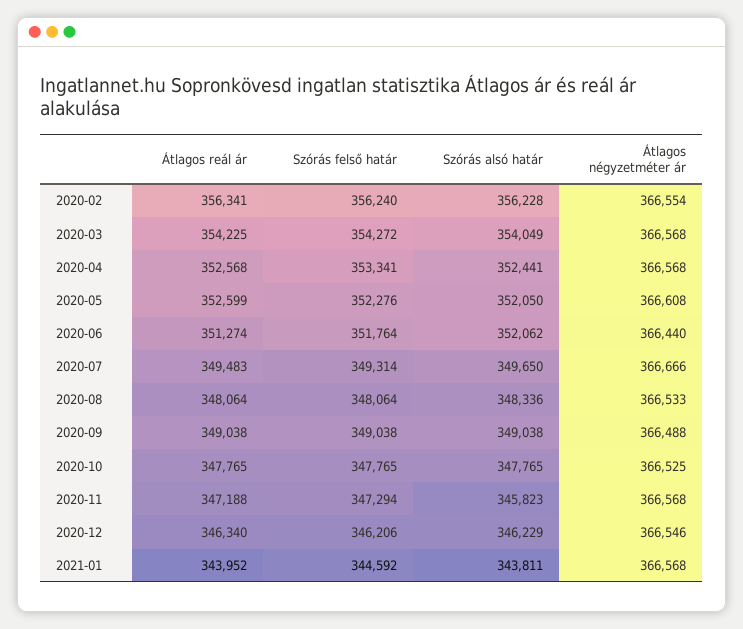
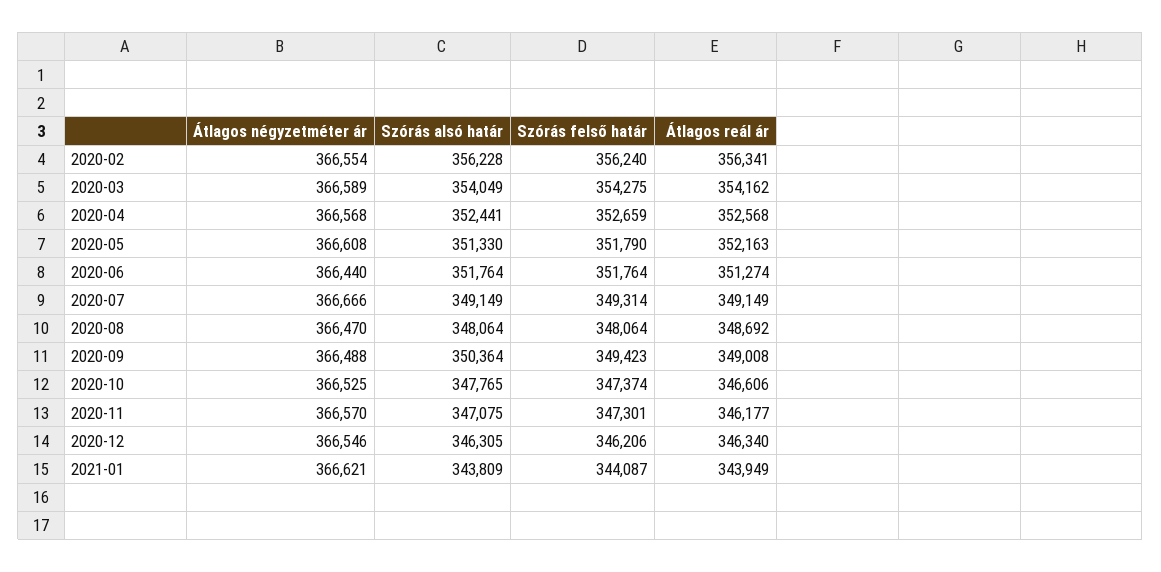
Átlagos reál ár, 2020-03: 354225 -> 354162
Szórás felső határ, 2020-03: 354272 -> 354275
Átlagos négyzetméter ár, 2020-03: 366568 -> 366589
Szórás felső határ, 2020-04: 353341 -> 352659
Átlagos reál ár, 2020-05: 352599 -> 352163
Szórás felső határ, 2020-05: 352276 -> 351790
Szórás alsó határ, 2020-05: 352050 -> 351330
Szórás alsó határ, 2020-06: 352062 -> 351764
Átlagos reál ár, 2020-07: 349483 -> 349149
Szórás alsó határ, 2020-07: 349650 -> 349149
Átlagos reál ár, 2020-08: 348064 -> 348692
Szórás alsó határ, 2020-08: 348336 -> 348064
Átlagos négyzetméter ár, 2020-08: 366533 -> 366470
Átlagos reál ár, 2020-09: 349038 -> 349008
Szórás felső határ, 2020-09: 349038 -> 349423
Szórás alsó határ, 2020-09: 349038 -> 350364
Átlagos reál ár, 2020-10: 347765 -> 346606
Szórás felső határ, 2020-10: 347765 -> 347374
Átlagos reál ár, 2020-11: 347188 -> 346177
Szórás felső határ, 2020-11: 347294 -> 347301
Szórás alsó határ, 2020-11: 345823 -> 347075
Átlagos négyzetméter ár, 2020-11: 366568 -> 366570
Szórás alsó határ, 2020-12: 346229 -> 346305
Átlagos reál ár, 2021-01: 343952 -> 343949
Szórás felső határ, 2021-01: 344592 -> 344087
Szórás alsó határ, 2021-01: 343811 -> 343809
Átlagos négyzetméter ár, 2021-01: 366568 -> 366621

